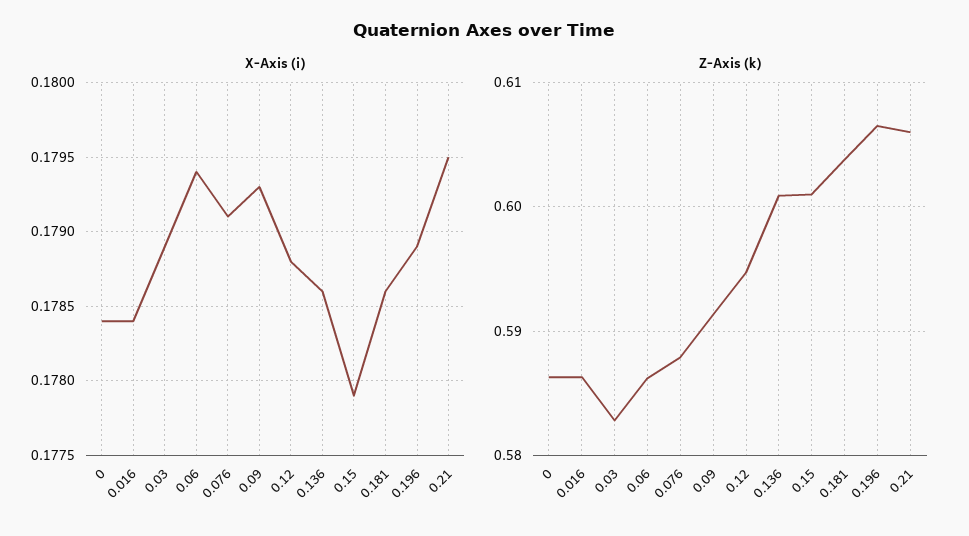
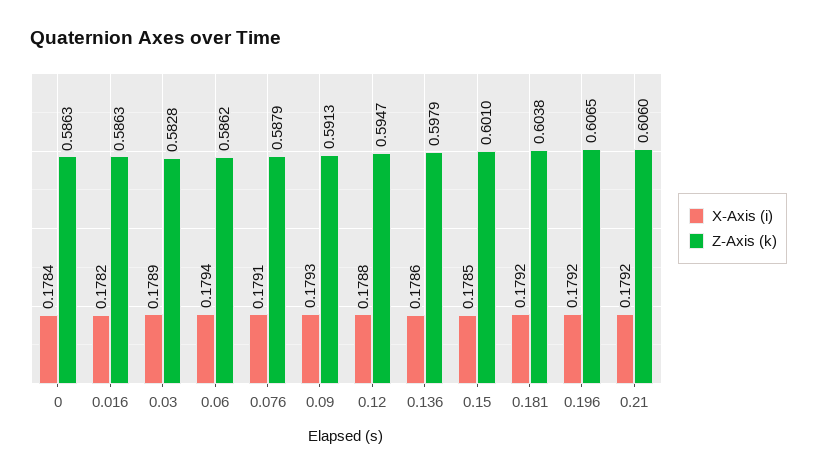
X-Axis (i), 0.016: 0.1784 -> 0.1782
X-Axis (i), 0.15: 0.1779 -> 0.1785
X-Axis (i), 0.181: 0.1786 -> 0.1792
X-Axis (i), 0.196: 0.1789 -> 0.1792
X-Axis (i), 0.21: 0.1795 -> 0.1792
Z-Axis (k), 0.136: 0.601 -> 0.5979

